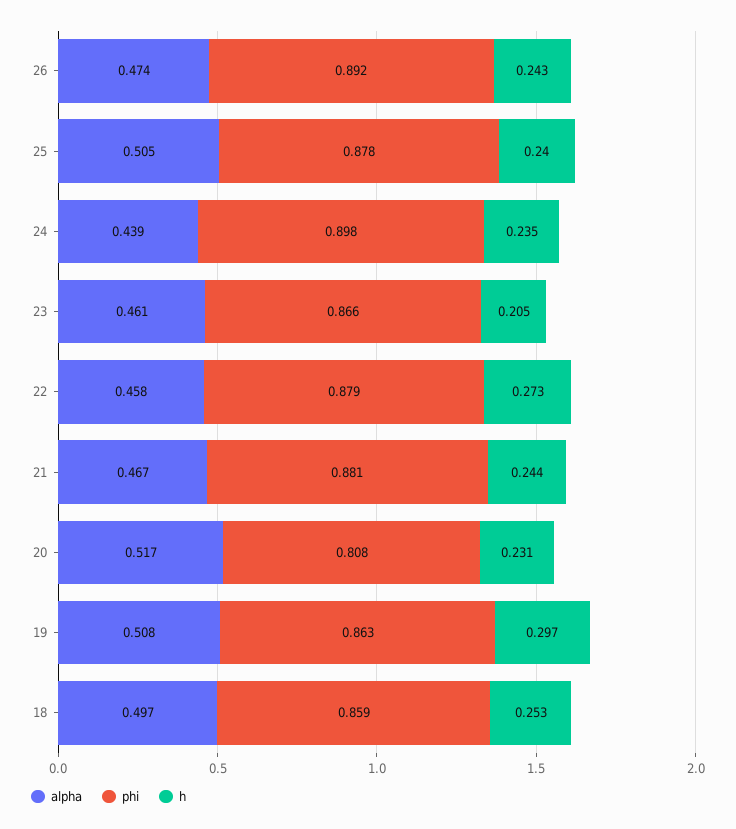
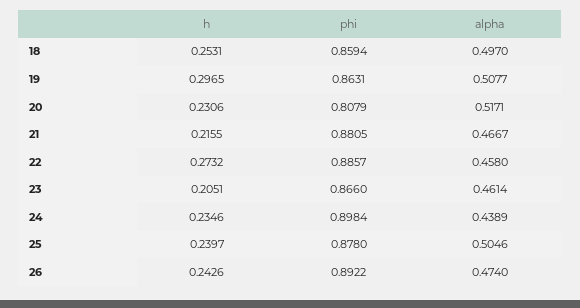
phi, 22: 0.879 -> 0.8857
h, 21: 0.244 -> 0.2155

